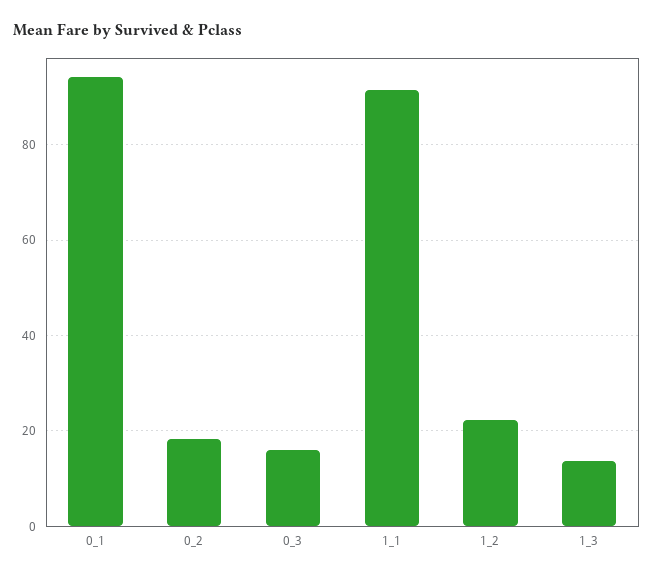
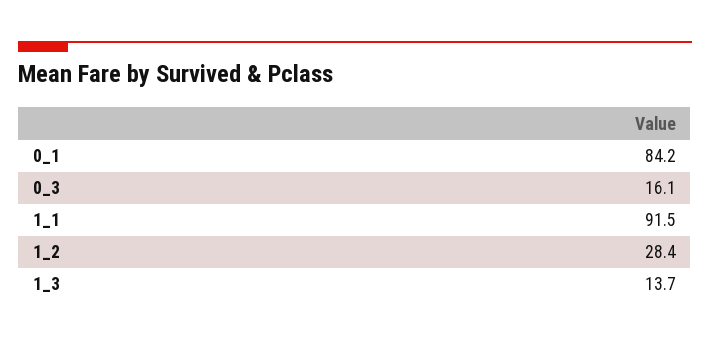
0_1: 94 -> 84.2
0_2: 18 -> none
1_2: 22 -> 28.4

